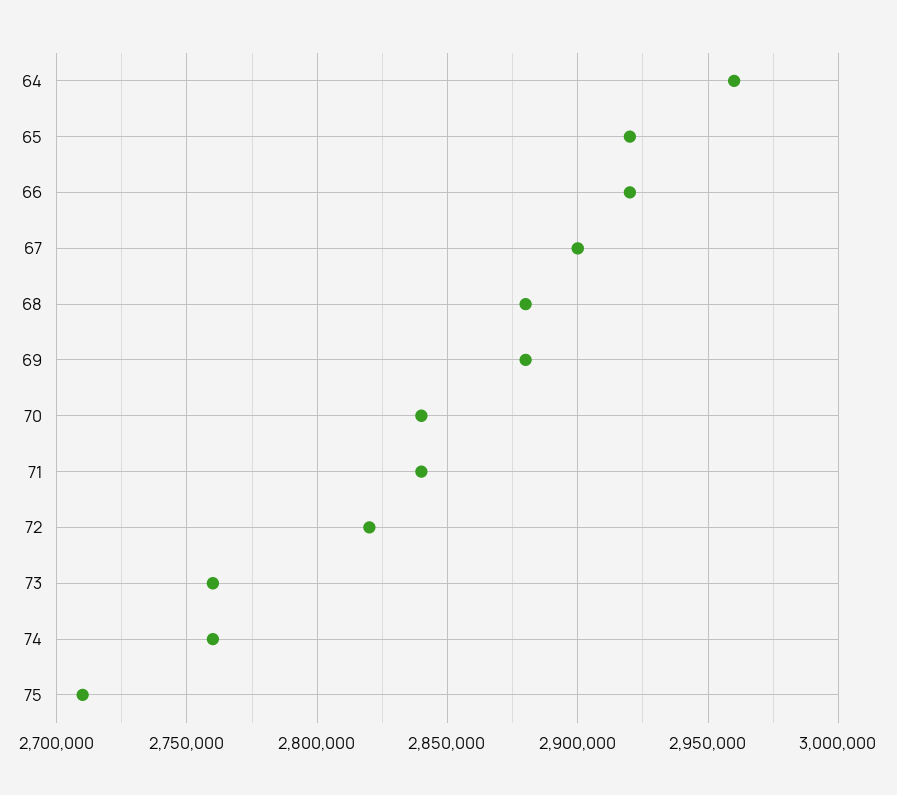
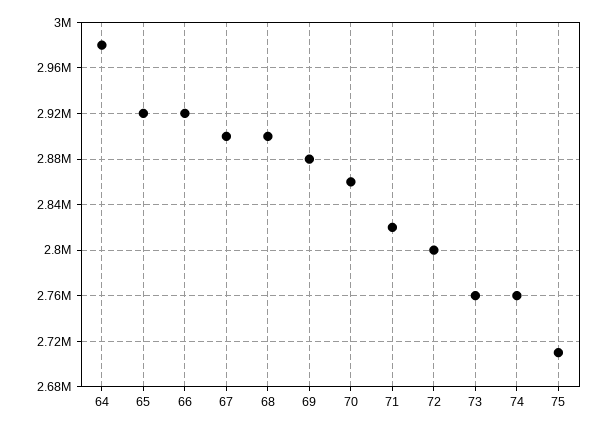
64: 2960000 -> 2980000
68: 2880000 -> 2900000
70: 2840000 -> 2860000
71: 2840000 -> 2820000
72: 2820000 -> 2800000

